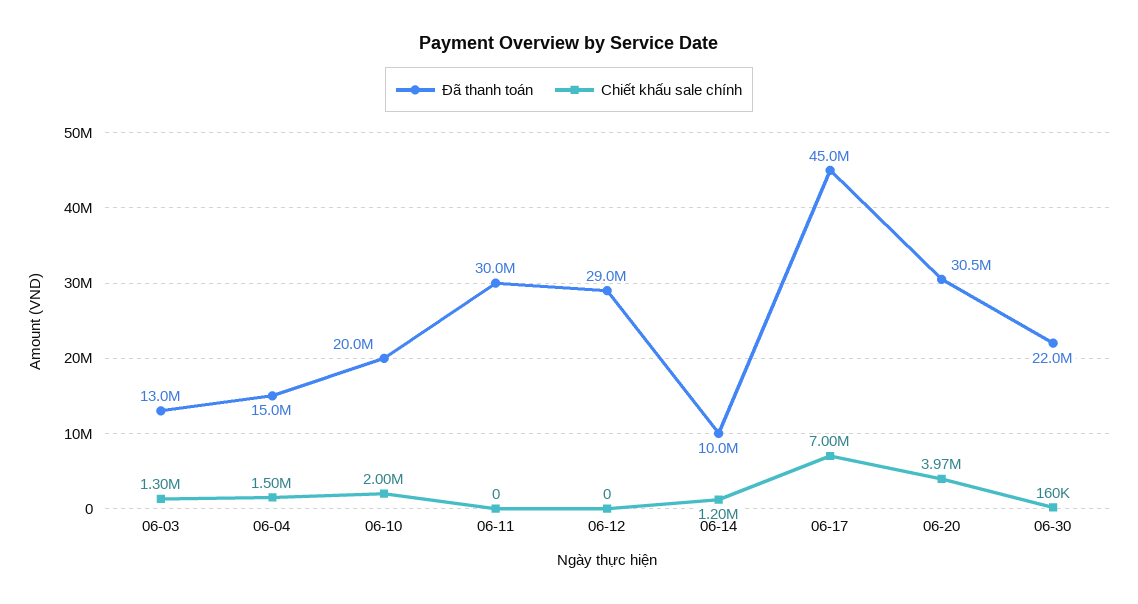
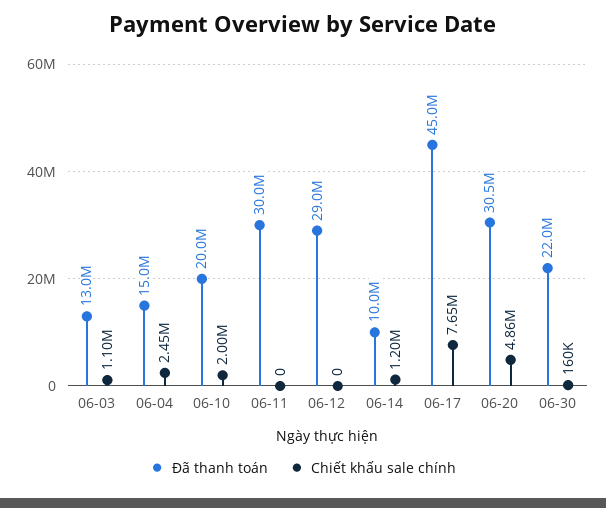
Chiết khấu sale chính, 06-03: 1300000 -> 1100000
Chiết khấu sale chính, 06-04: 1500000 -> 2450000
Chiết khấu sale chính, 06-17: 7000000 -> 7650000
Chiết khấu sale chính, 06-20: 3970000 -> 4860000

